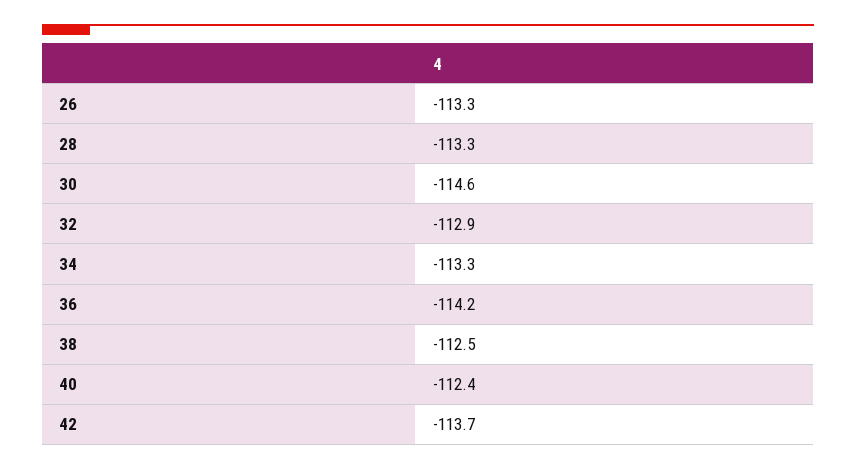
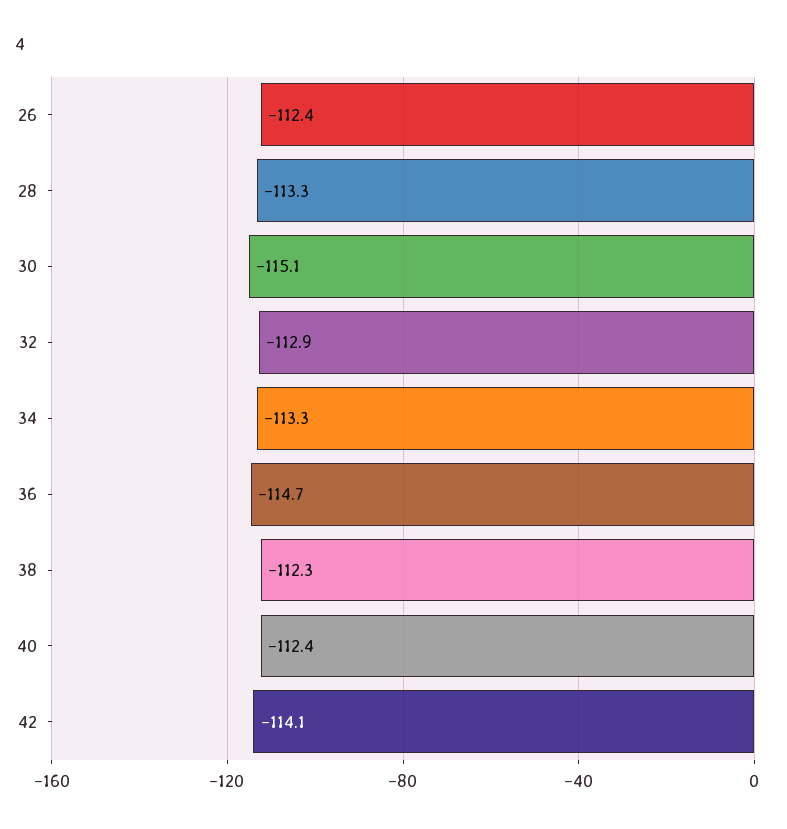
26: -113.3 -> -112.4
30: -114.6 -> -115.1
36: -114.2 -> -114.7
38: -112.5 -> -112.3
42: -113.7 -> -114.1

